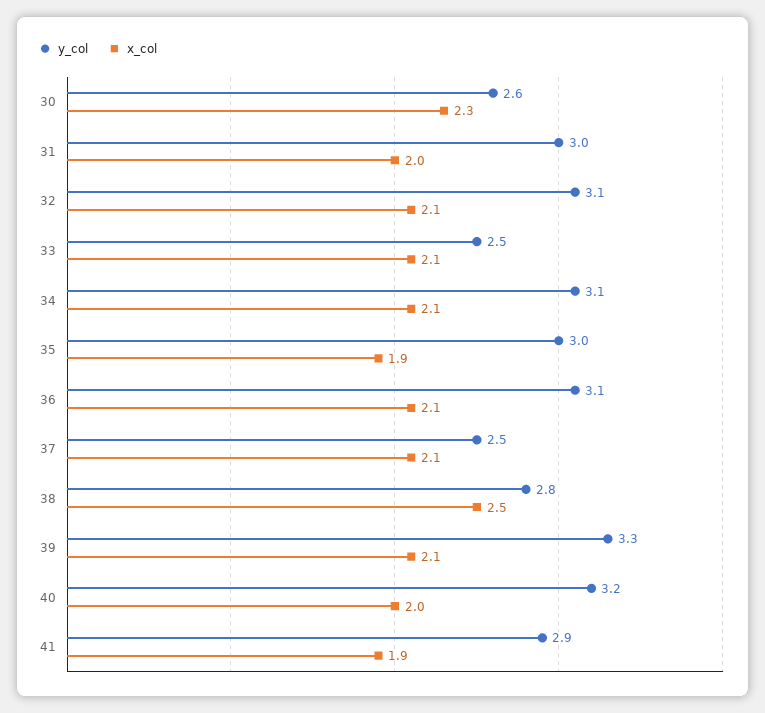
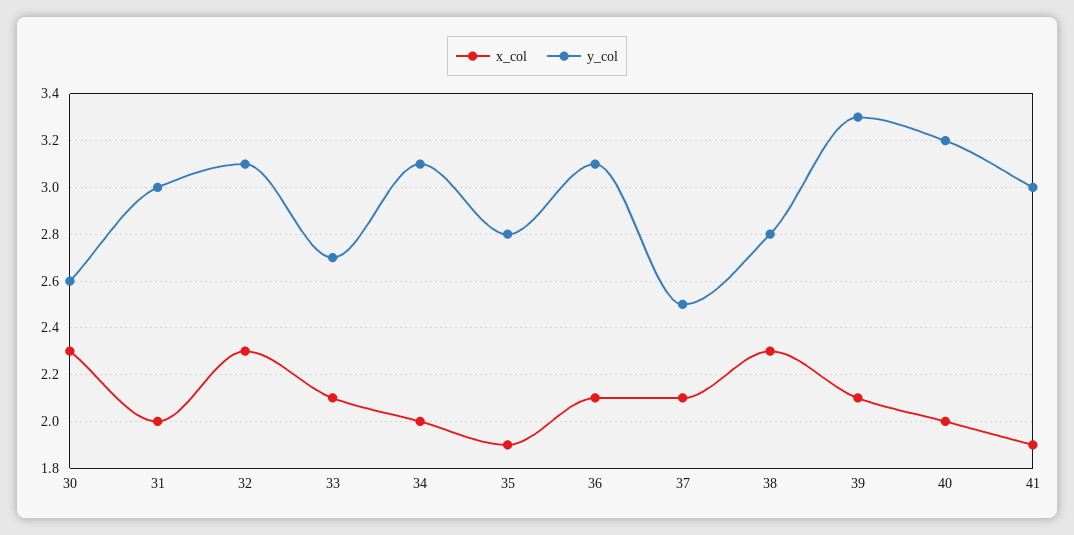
x_col, 32: 2.1 -> 2.3
y_col, 33: 2.5 -> 2.7
x_col, 34: 2.1 -> 2
y_col, 35: 3 -> 2.8
x_col, 38: 2.5 -> 2.3
y_col, 41: 2.9 -> 3

